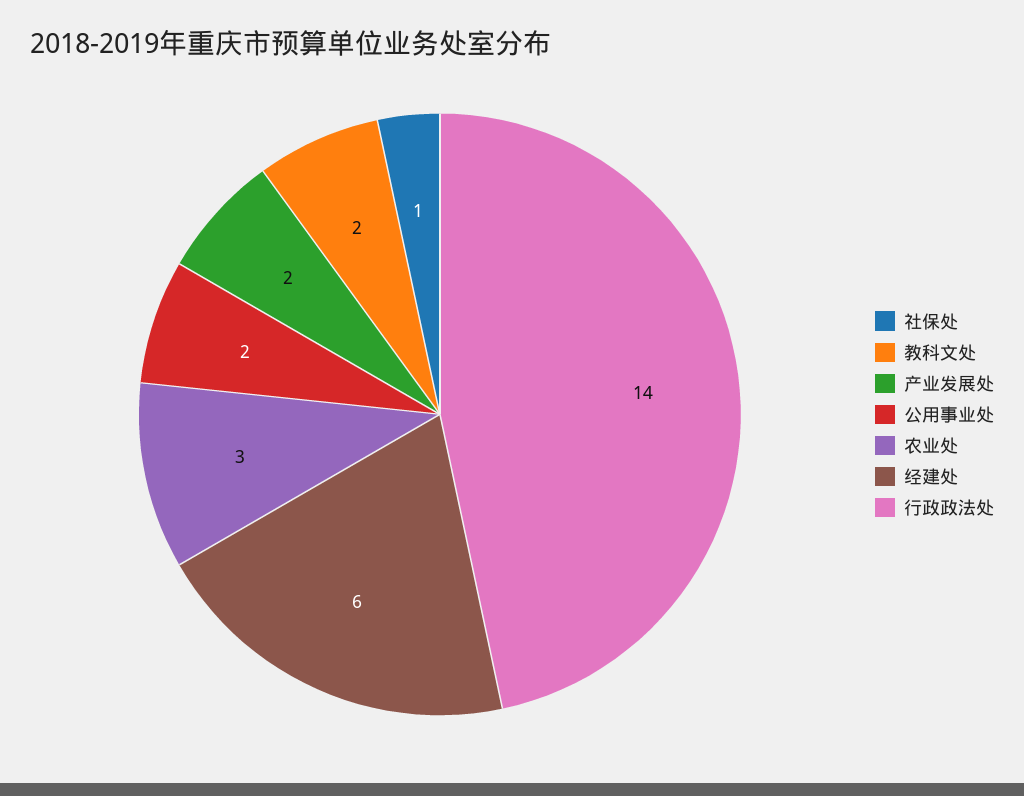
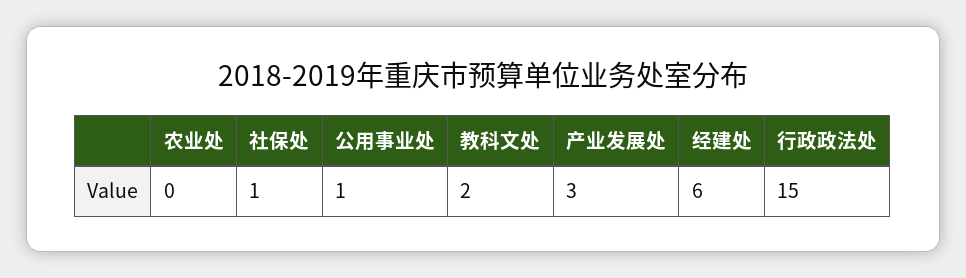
产业发展处: 2 -> 3
公用事业处: 2 -> 1
农业处: 3 -> 0
行政政法处: 14 -> 15

